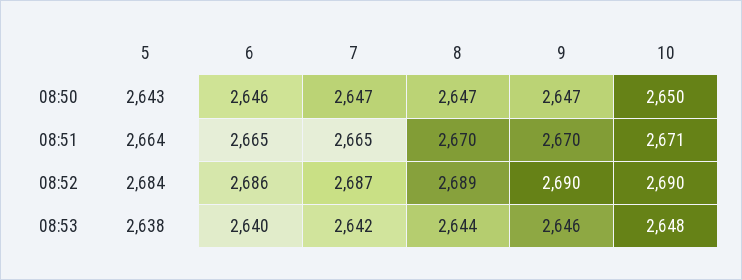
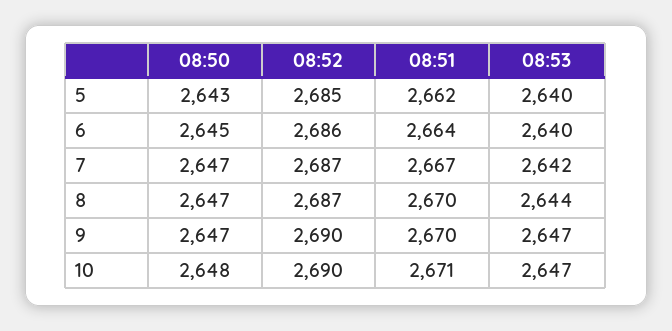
6, 08:50: 2646 -> 2645
10, 08:50: 2650 -> 2648
5, 08:51: 2664 -> 2662
6, 08:51: 2665 -> 2664
7, 08:51: 2665 -> 2667
5, 08:52: 2684 -> 2685
8, 08:52: 2689 -> 2687
5, 08:53: 2638 -> 2640
9, 08:53: 2646 -> 2647
10, 08:53: 2648 -> 2647

